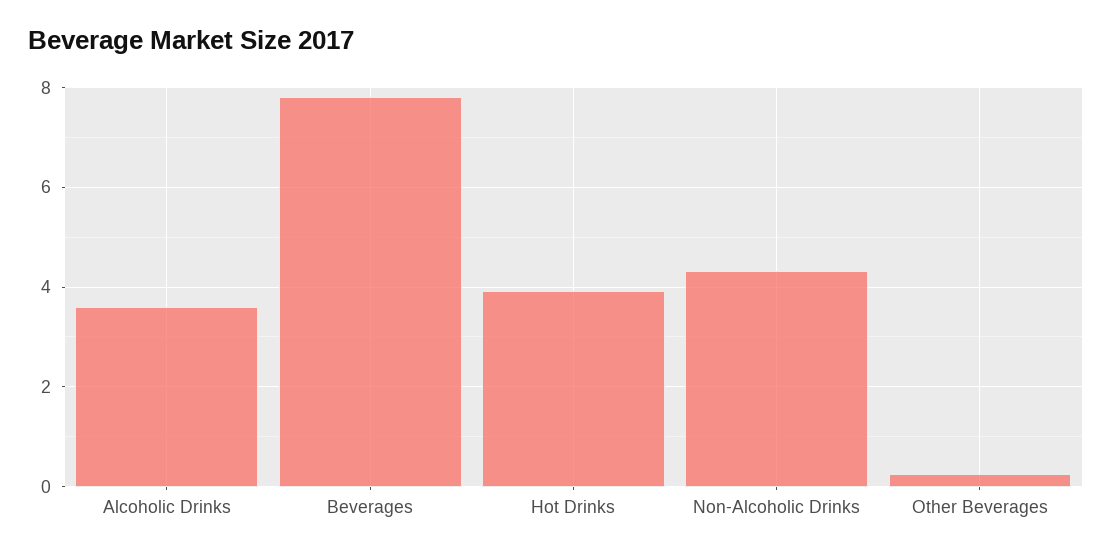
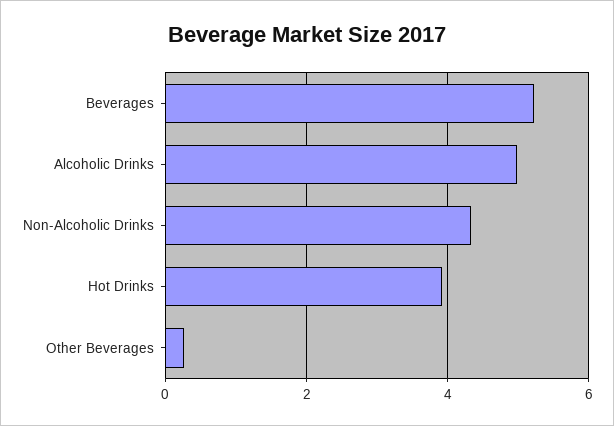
Alcoholic Drinks: 3.6 -> 5
Beverages: 7.8 -> 5.2

